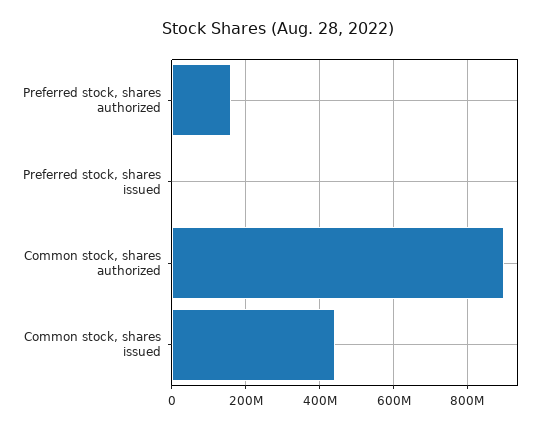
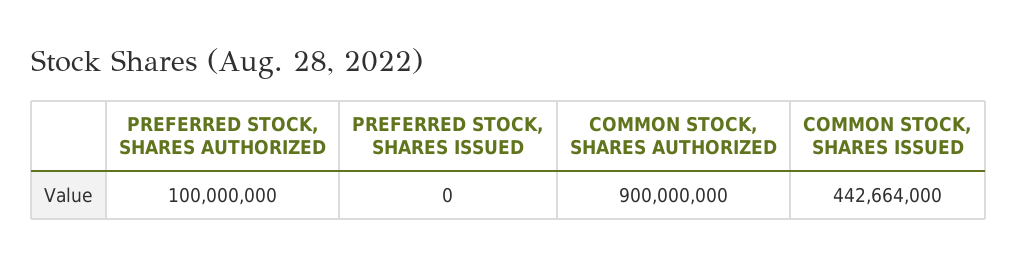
Preferred stock, shares authorized: 160000000 -> 100000000

